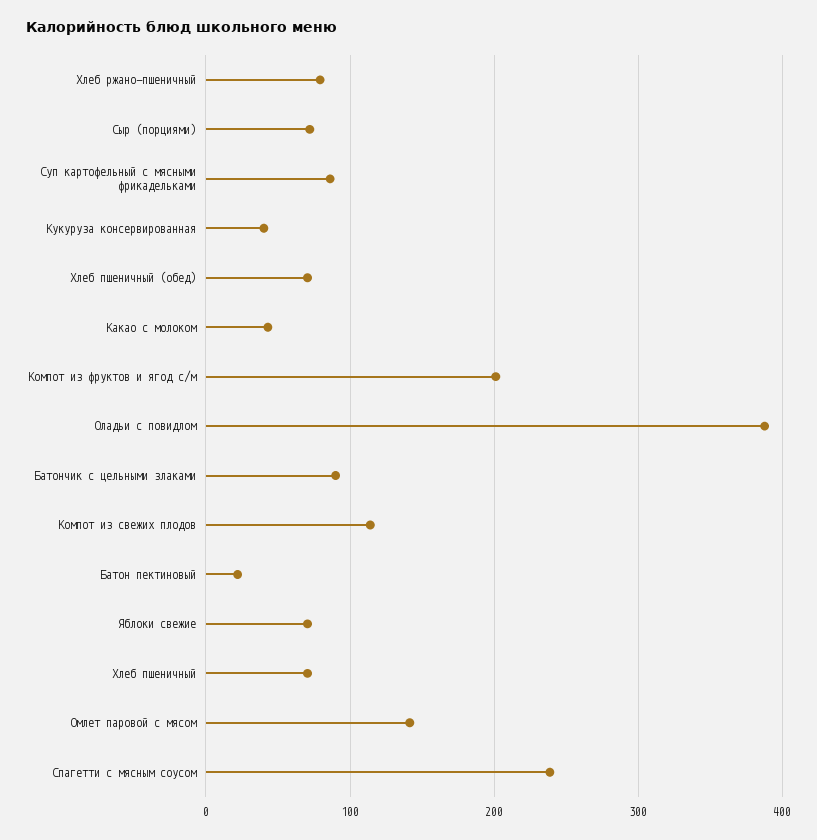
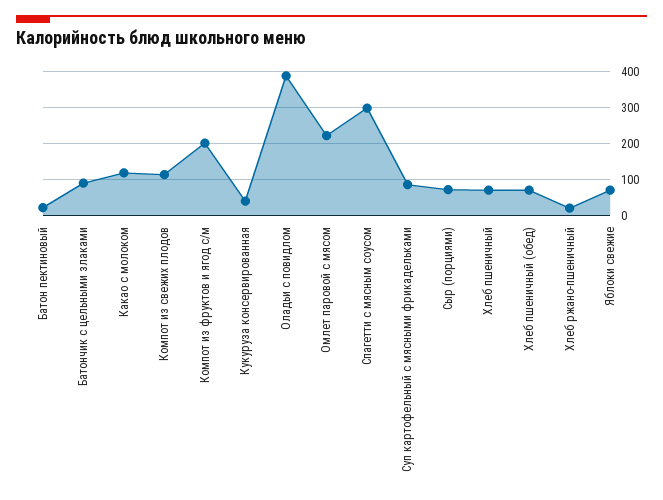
Хлеб ржано-пшеничный: 80 -> 20
Какао с молоком: 40 -> 120
Омлет паровой с мясом: 140 -> 220
Спагетти с мясным соусом: 240 -> 300

